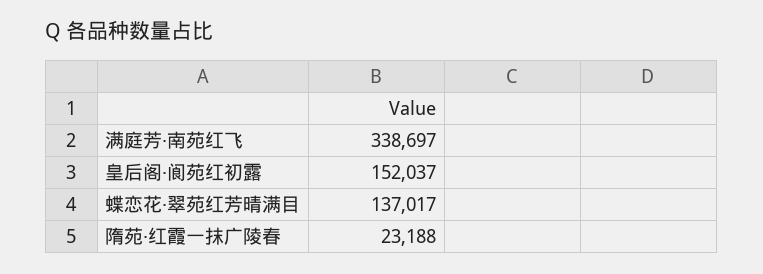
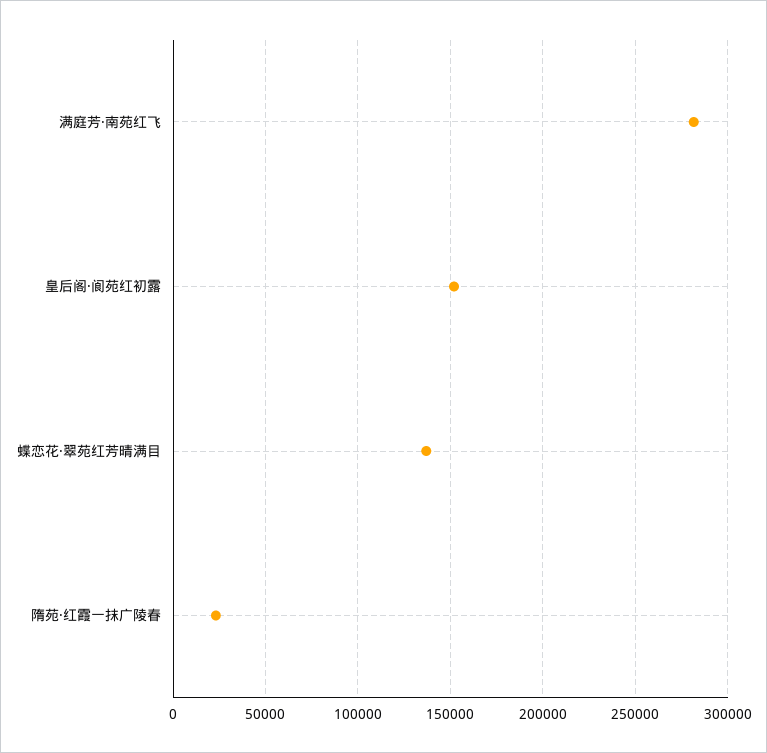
满庭芳·南苑红飞: 338697 -> 280000

